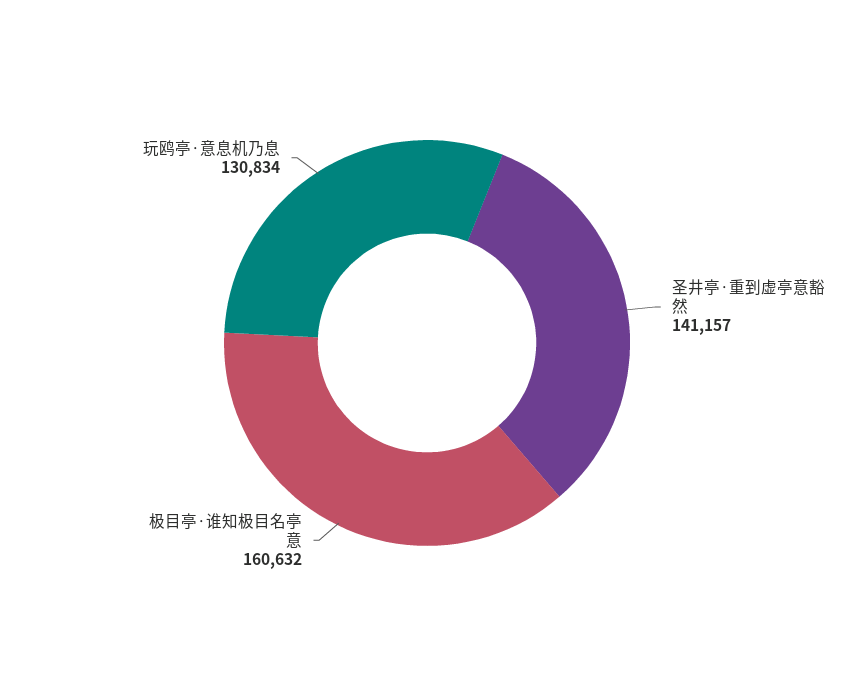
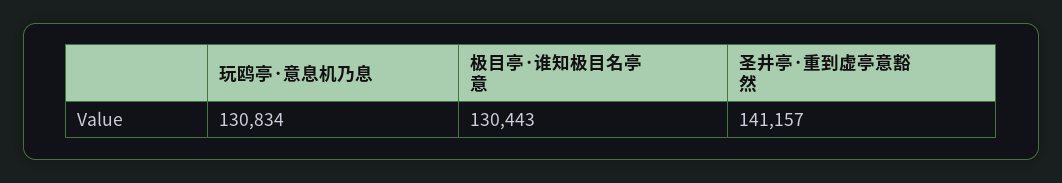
极目亭·谁知极目名亭意: 160632 -> 130443

